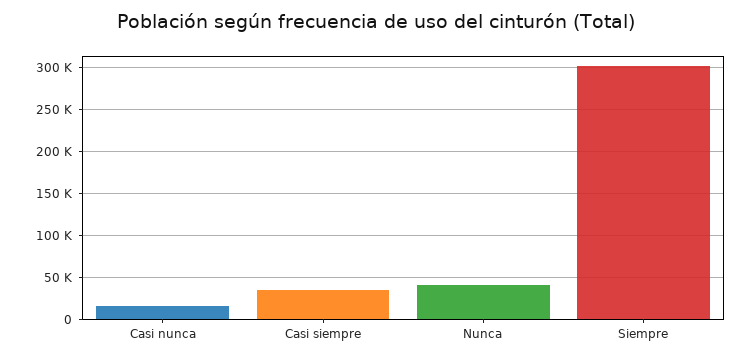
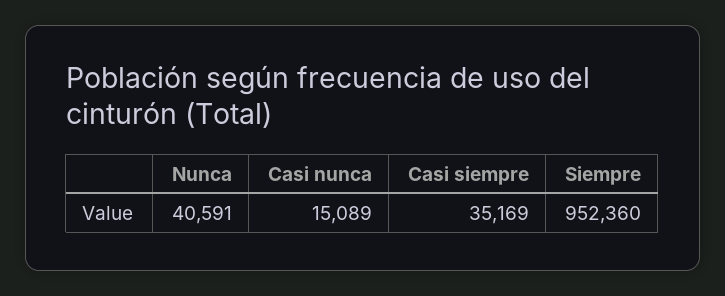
Siempre: 300000 -> 952360

